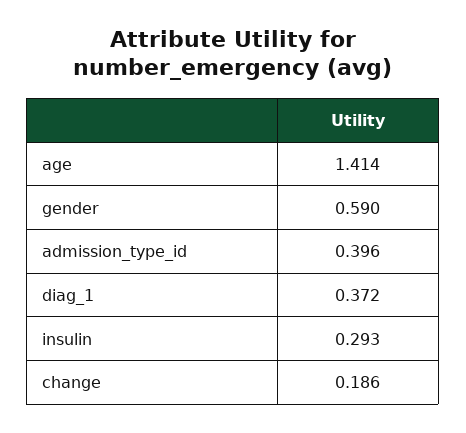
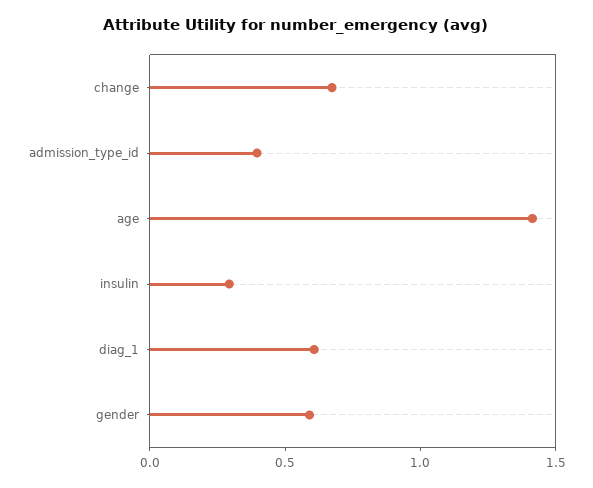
diag_1: 0.372 -> 0.6
change: 0.186 -> 0.7

